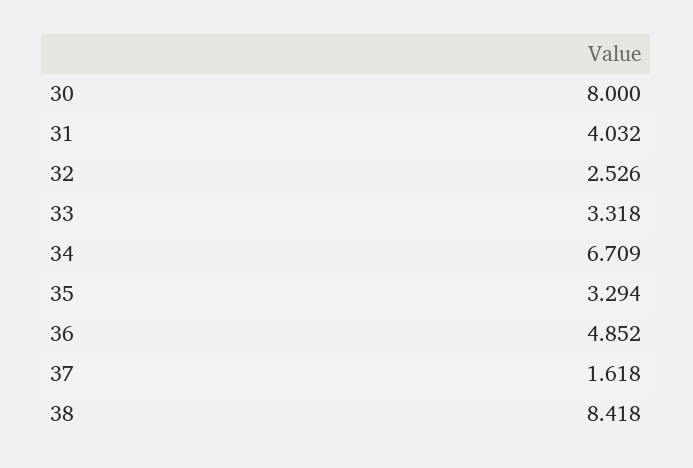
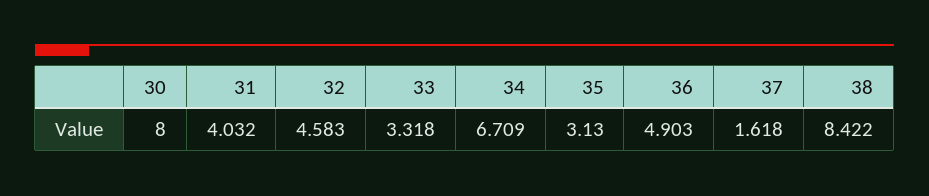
32: 2.526 -> 4.583
35: 3.294 -> 3.13
36: 4.852 -> 4.903
38: 8.418 -> 8.422

